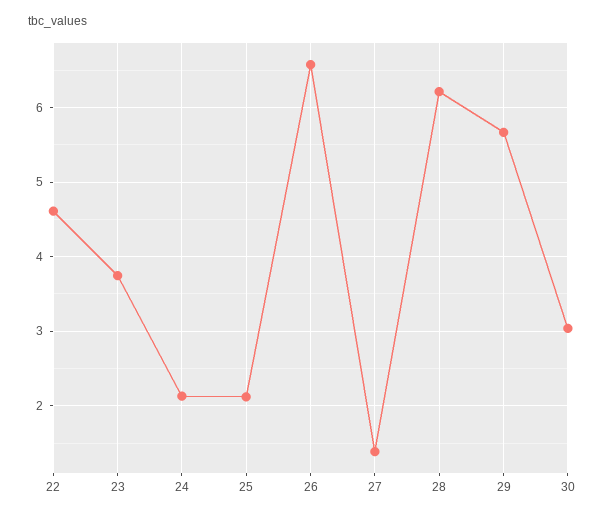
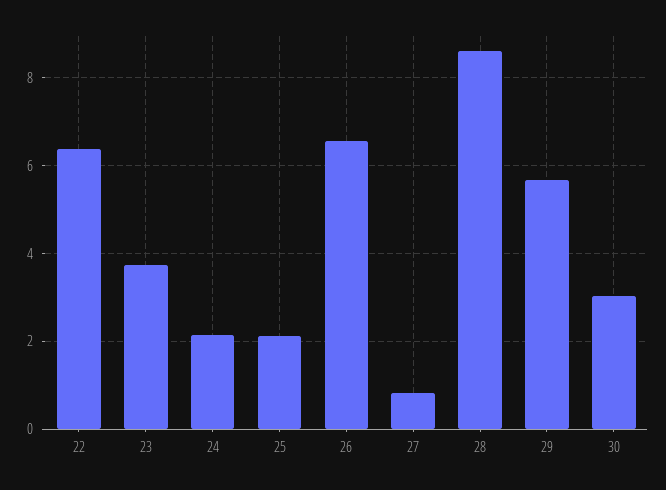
22: 4.6 -> 6.4
27: 1.4 -> 0.8
28: 6.2 -> 8.6

